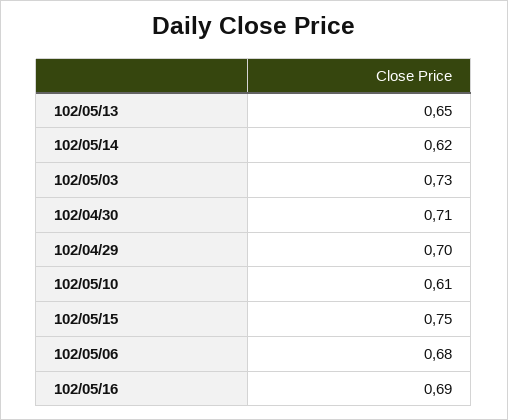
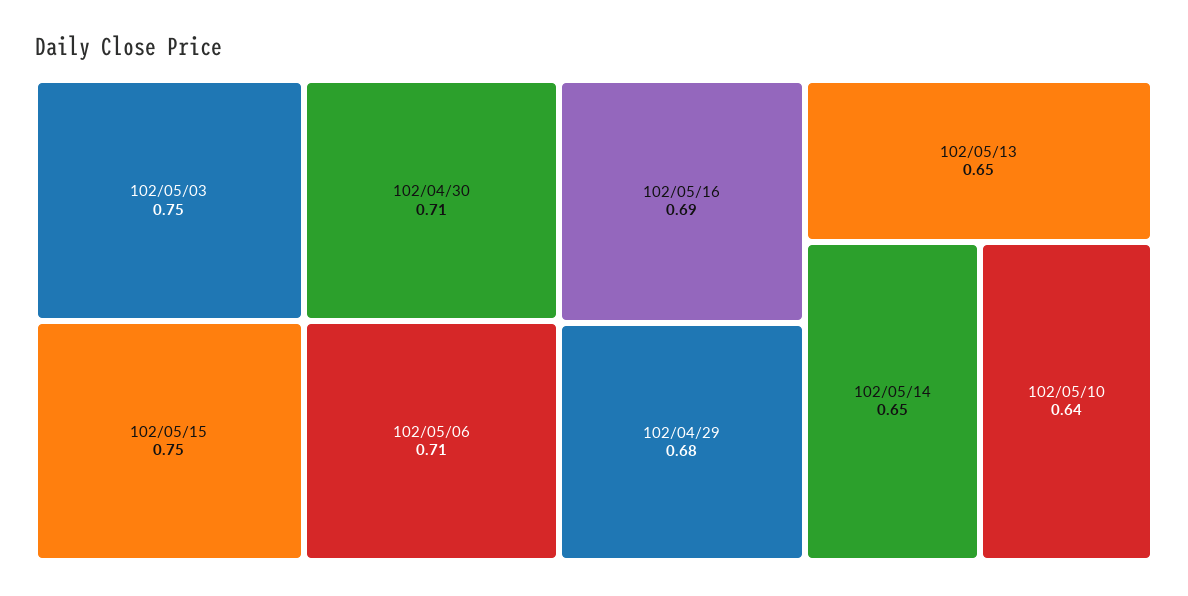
102/05/14: 0.62 -> 0.65
102/05/03: 0.73 -> 0.75
102/04/29: 0.7 -> 0.68
102/05/10: 0.61 -> 0.64
102/05/06: 0.68 -> 0.71

